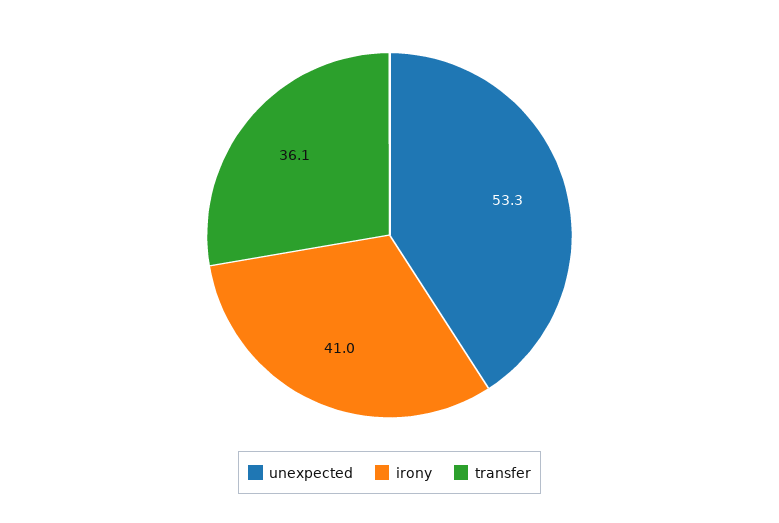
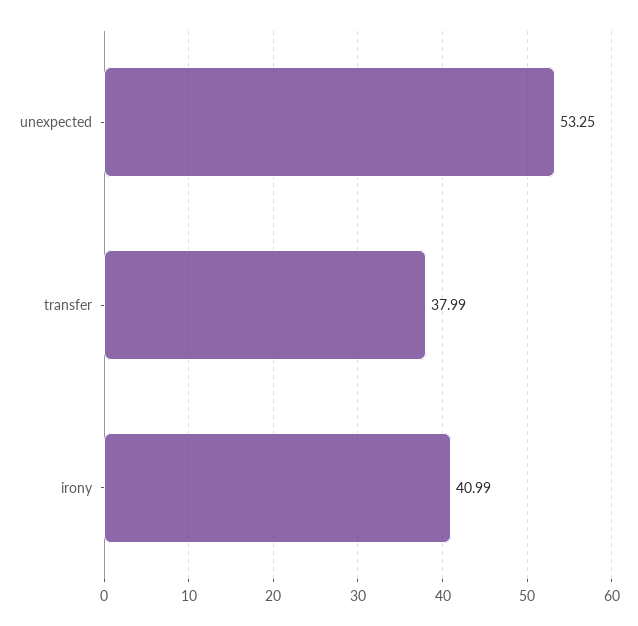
transfer: 36.1 -> 37.99

